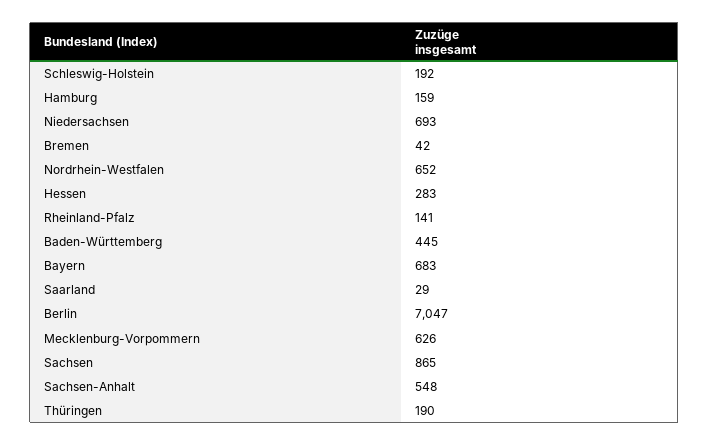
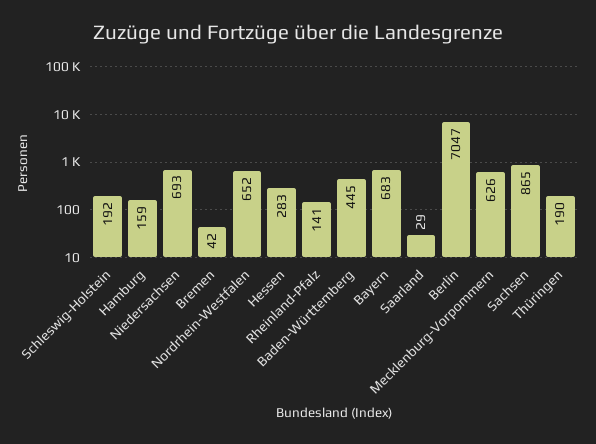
Sachsen-Anhalt: 548 -> none

